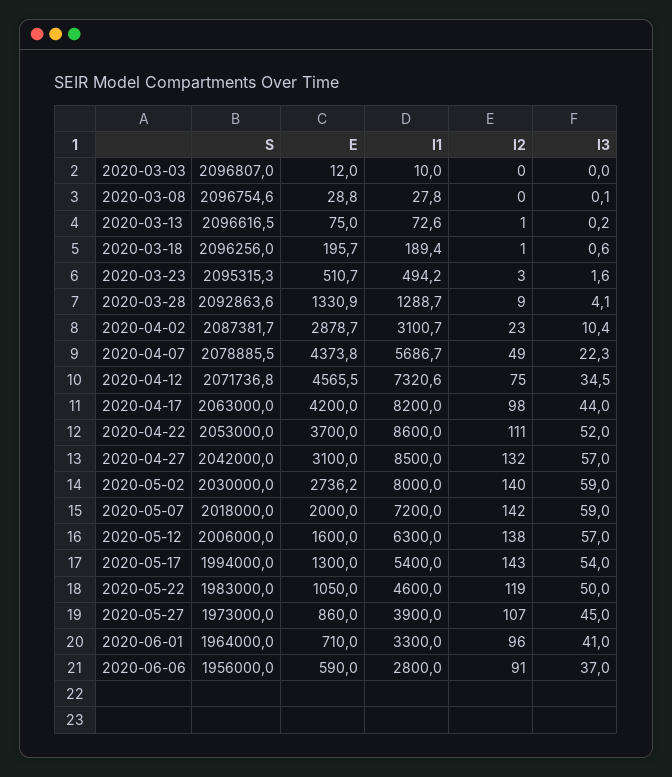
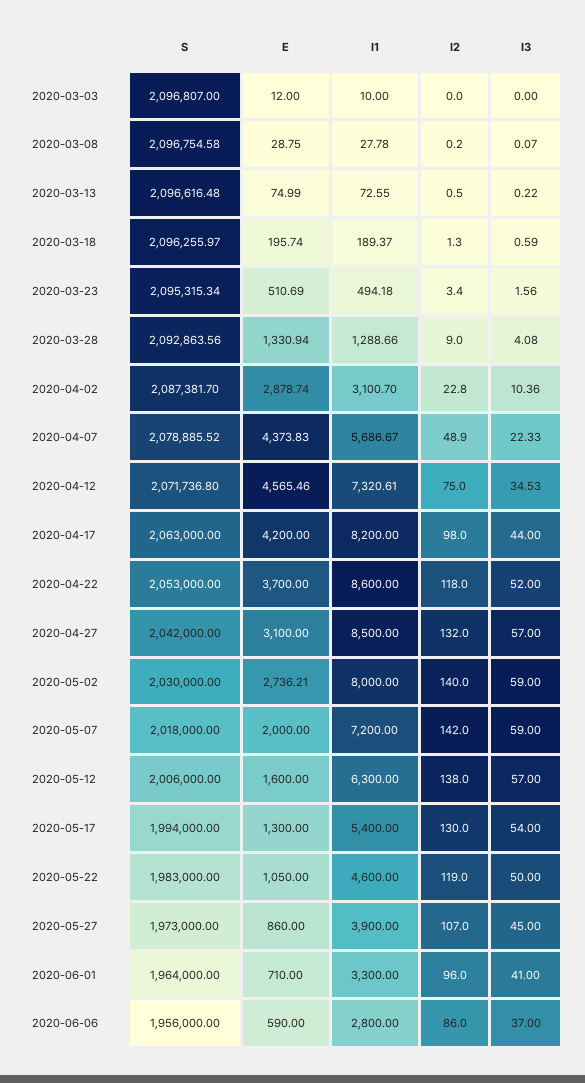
I2, 2020-04-22: 111 -> 118
I2, 2020-05-17: 143 -> 130
I2, 2020-06-06: 91 -> 86

